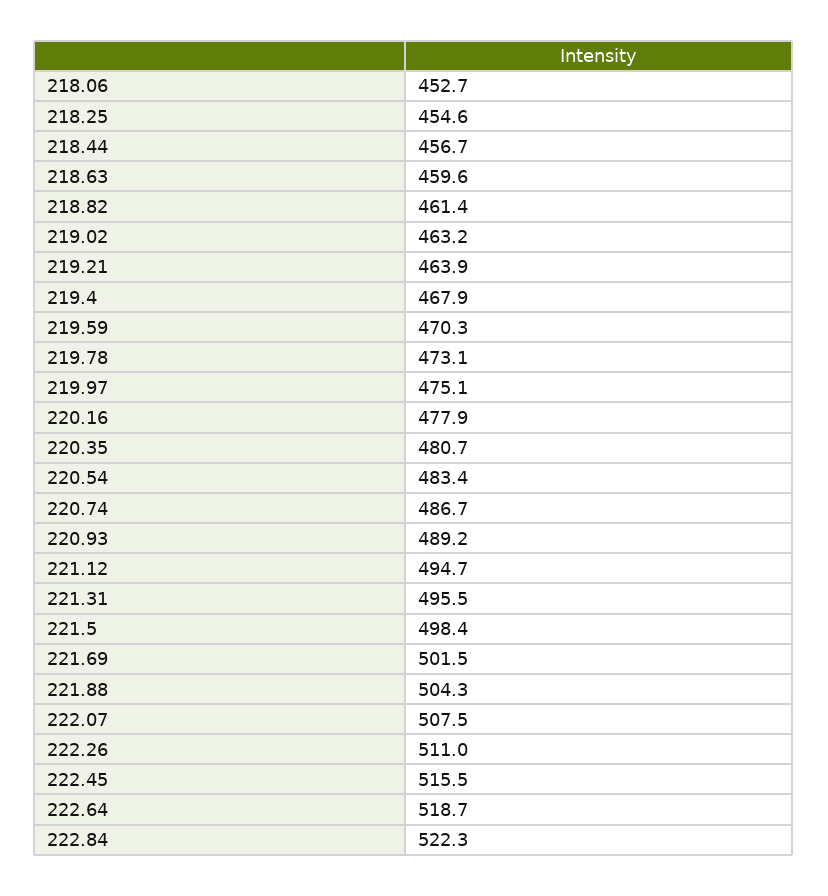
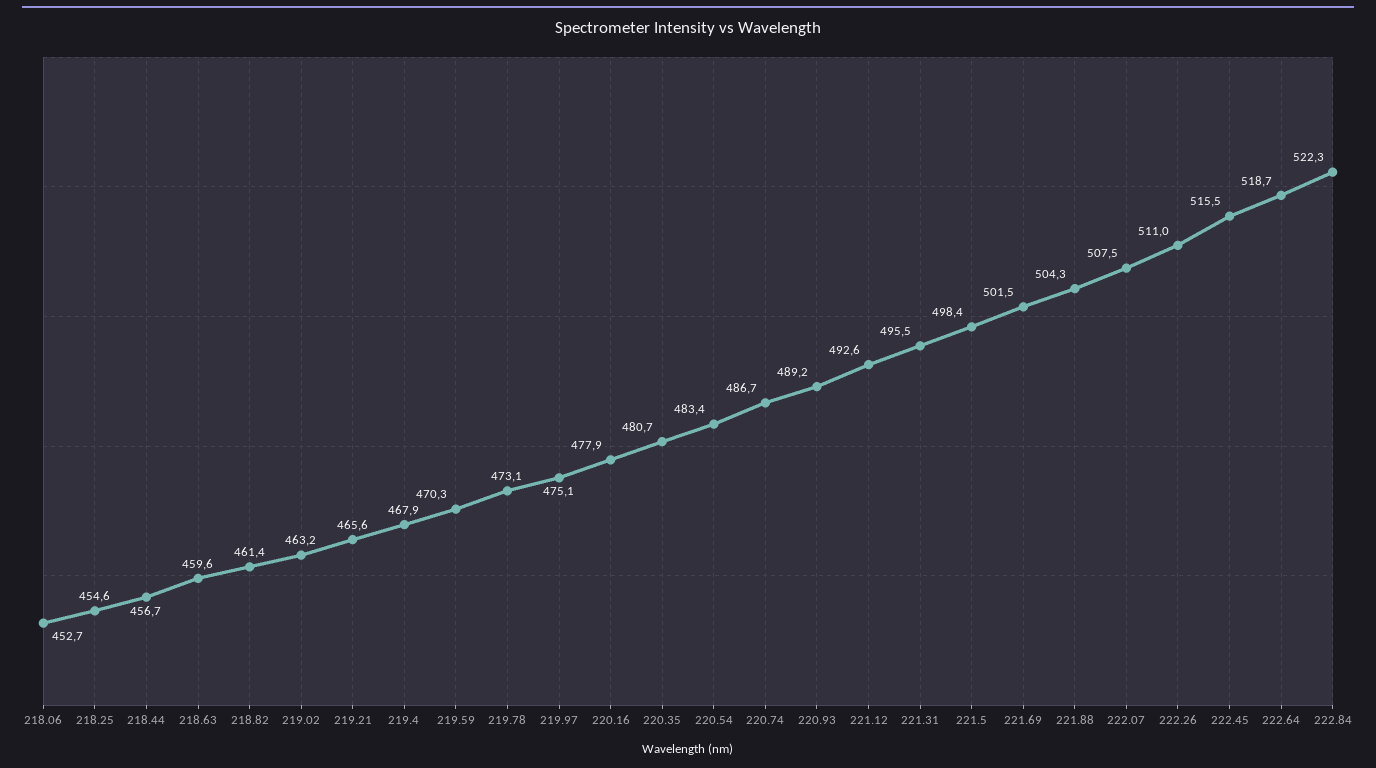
219.21: 463.9 -> 465.6
221.12: 494.7 -> 492.6

